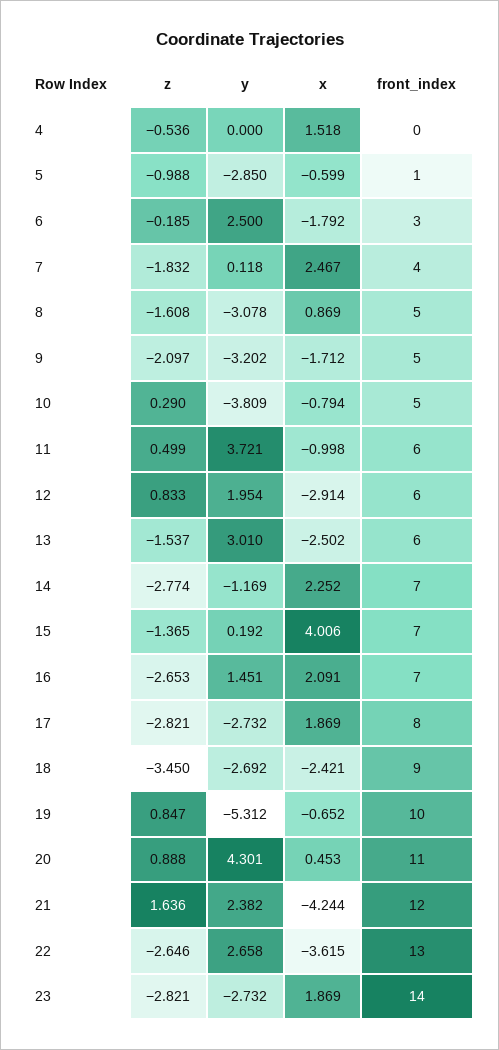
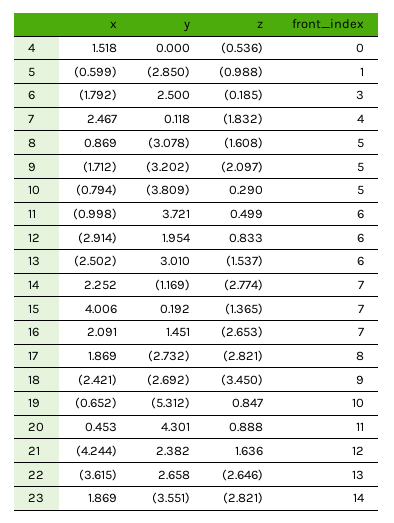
y, 23: -2.732 -> -3.551

